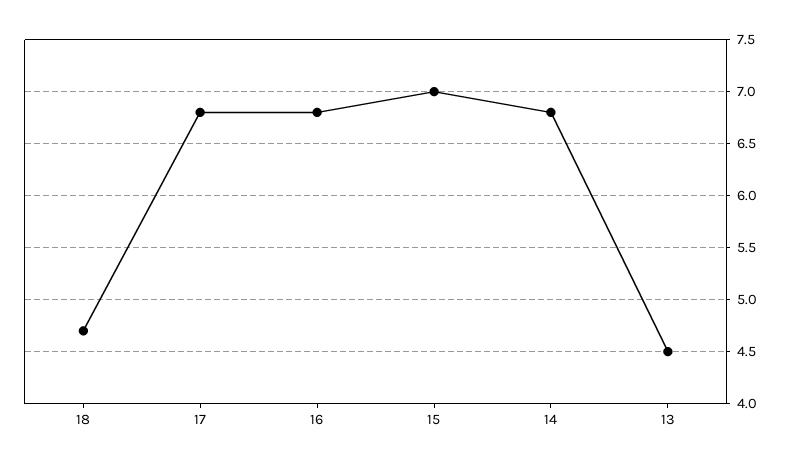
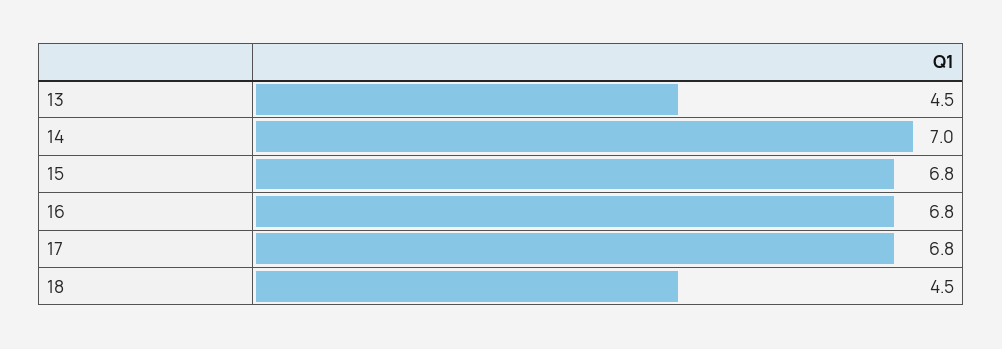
18: 4.7 -> 4.5
15: 7 -> 6.8
14: 6.8 -> 7

